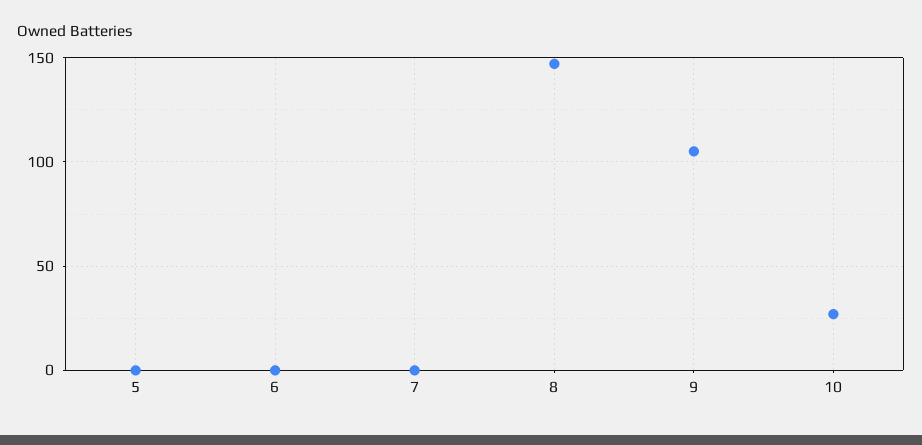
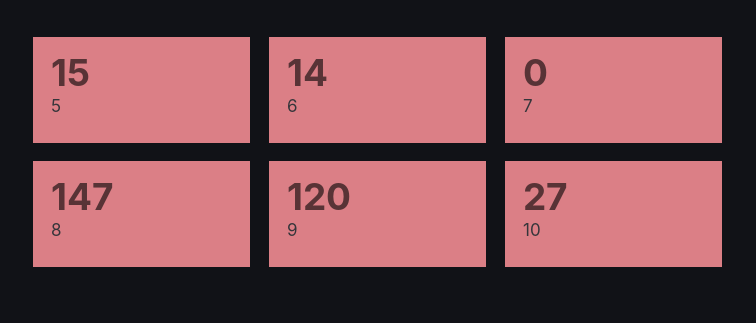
5: 0 -> 15
6: 0 -> 14
9: 105 -> 120

